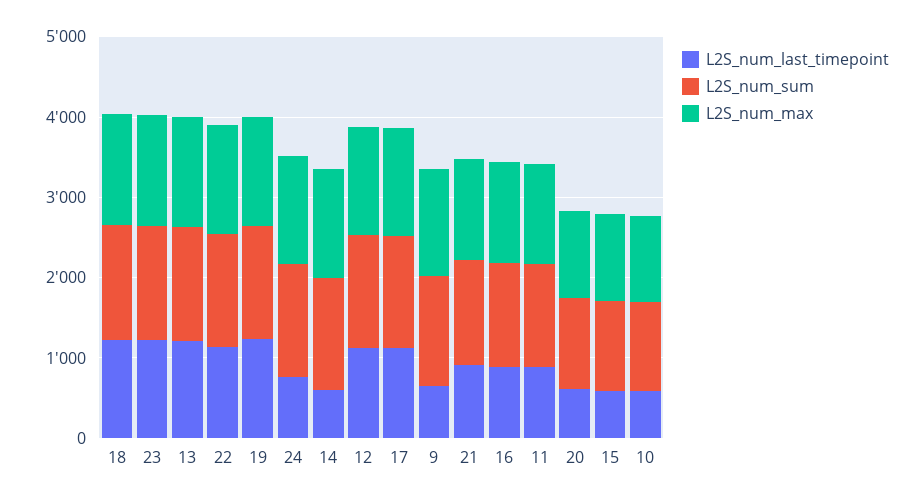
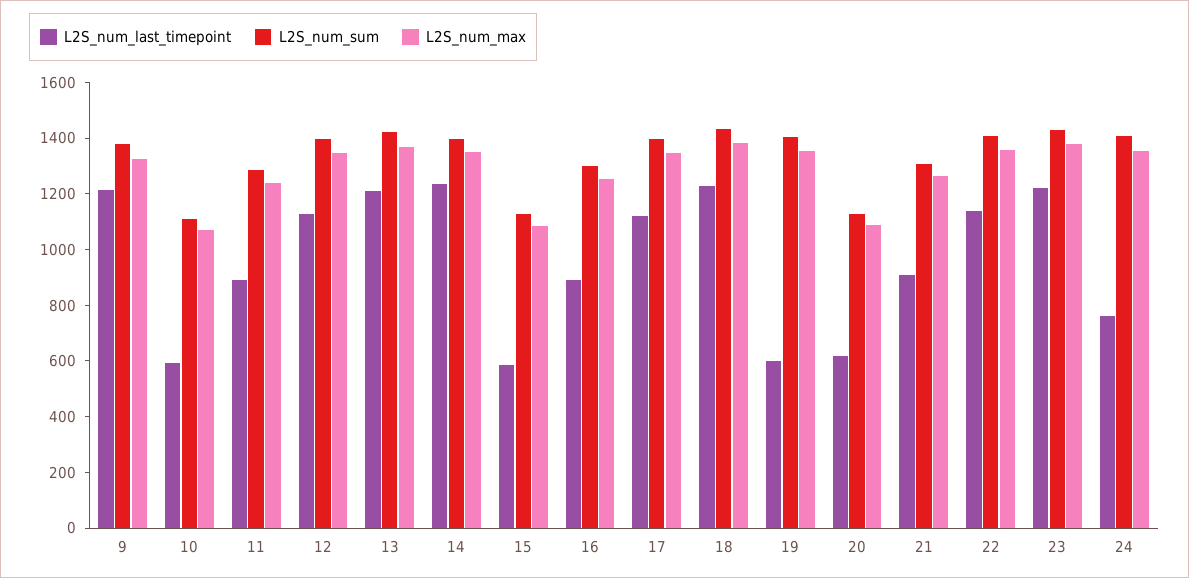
L2S_num_last_timepoint, 19: 1200 -> 600
L2S_num_last_timepoint, 14: 600 -> 1250
L2S_num_last_timepoint, 9: 600 -> 1200

